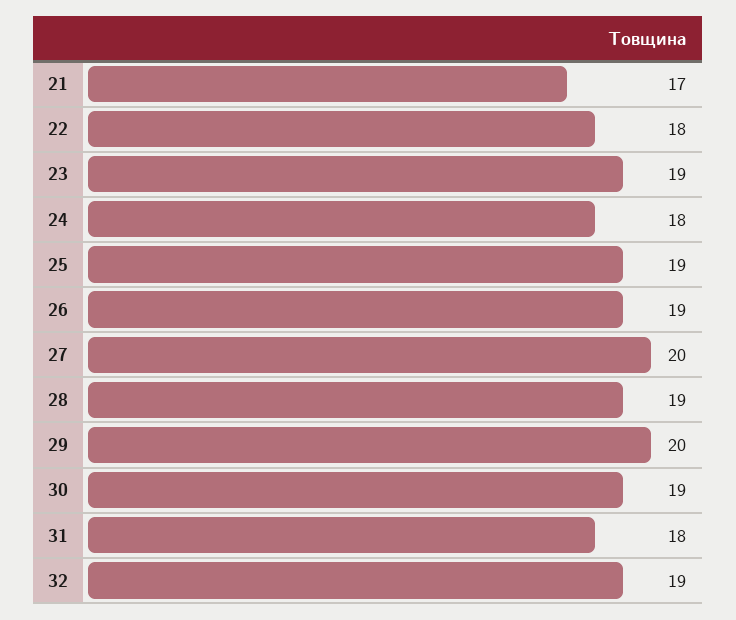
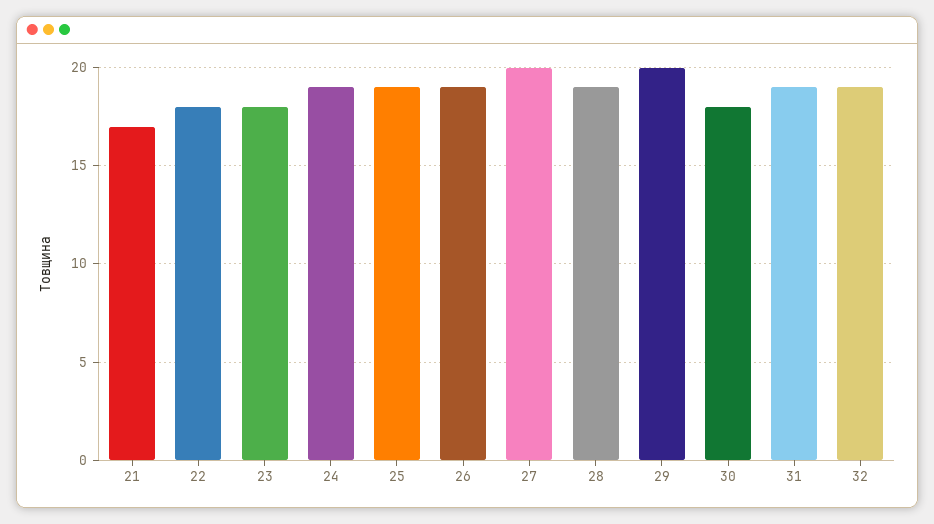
23: 19 -> 18
24: 18 -> 19
30: 19 -> 18
31: 18 -> 19

